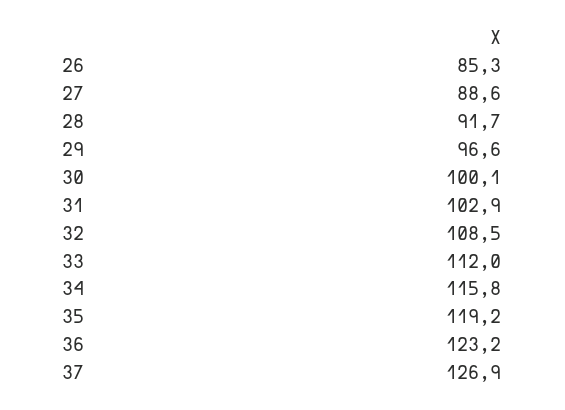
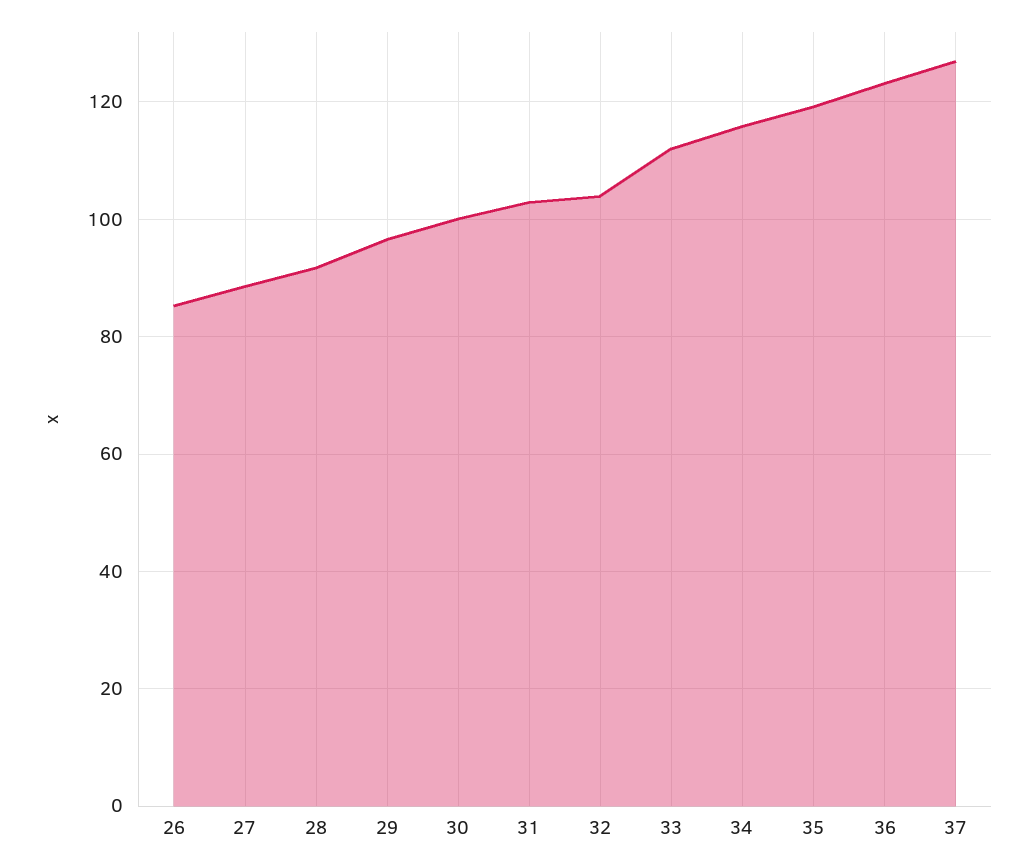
32: 108.5 -> 104

